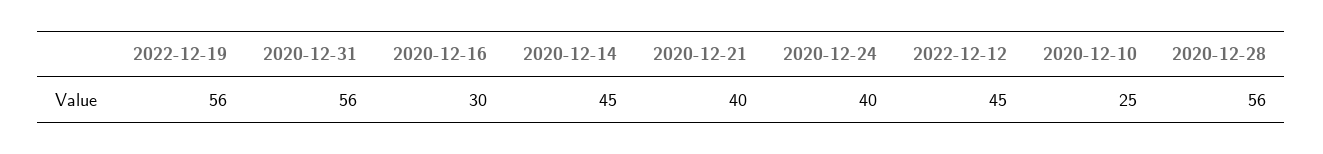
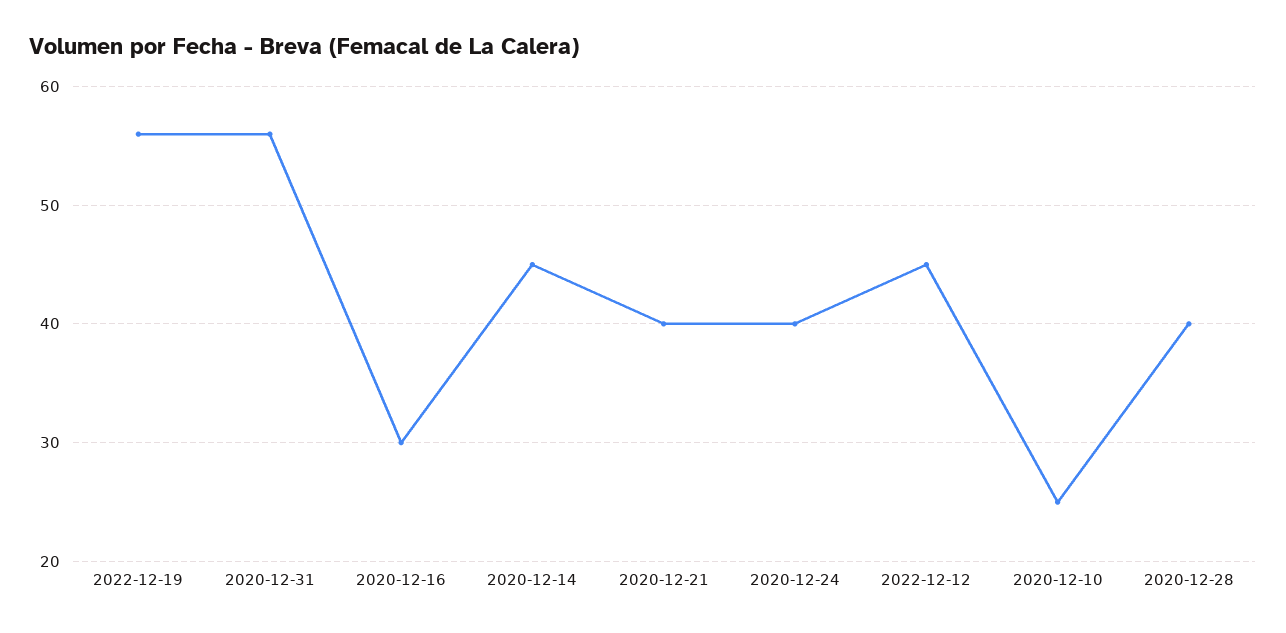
2020-12-28: 56 -> 40

